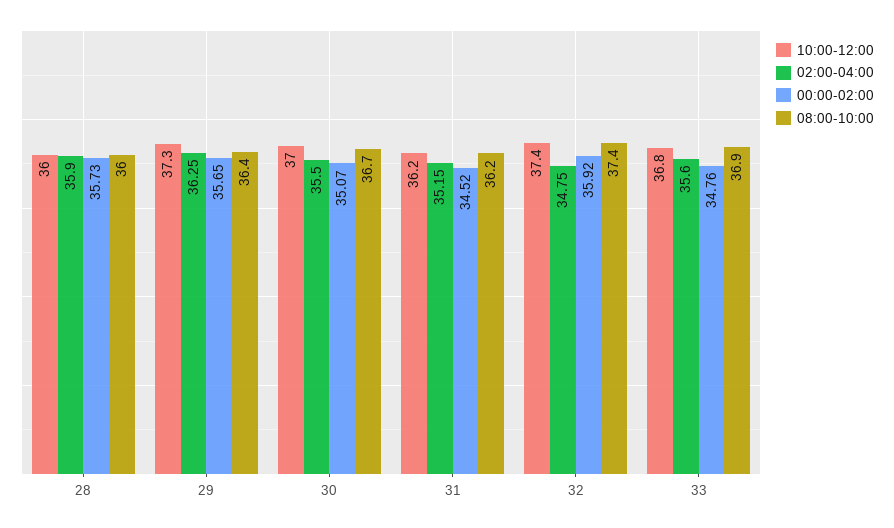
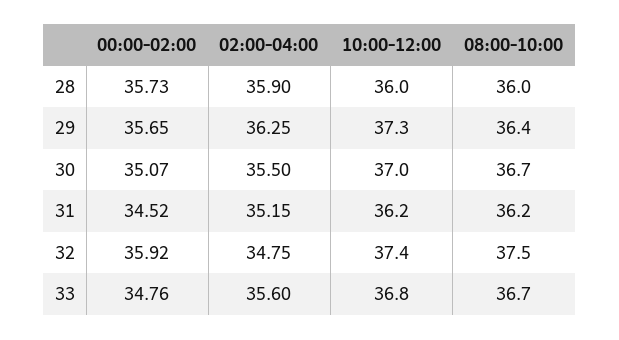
08:00-10:00, 32: 37.4 -> 37.5
08:00-10:00, 33: 36.9 -> 36.7

